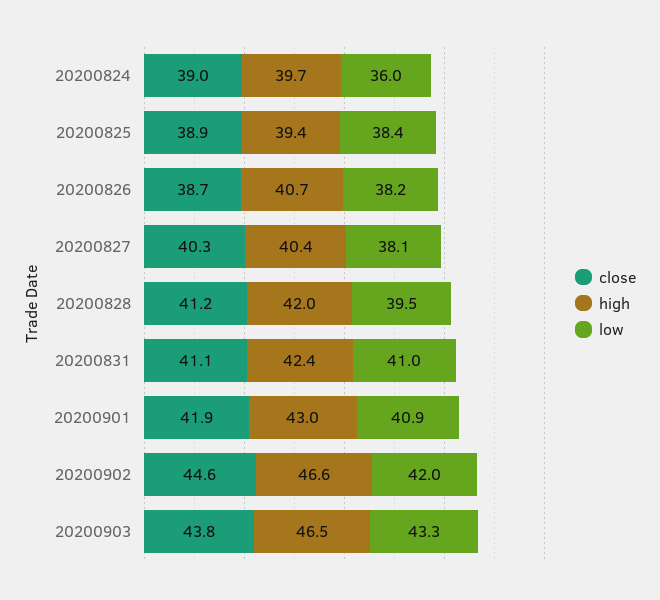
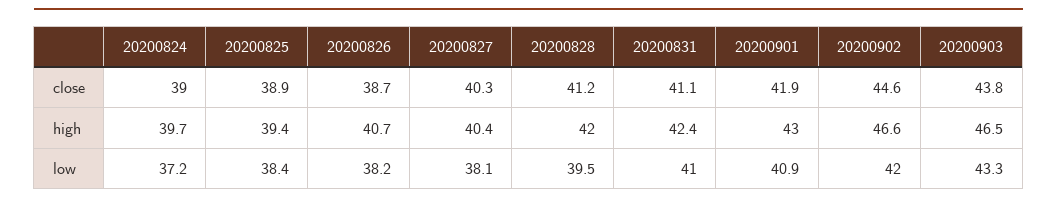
low, 20200824: 36 -> 37.2

